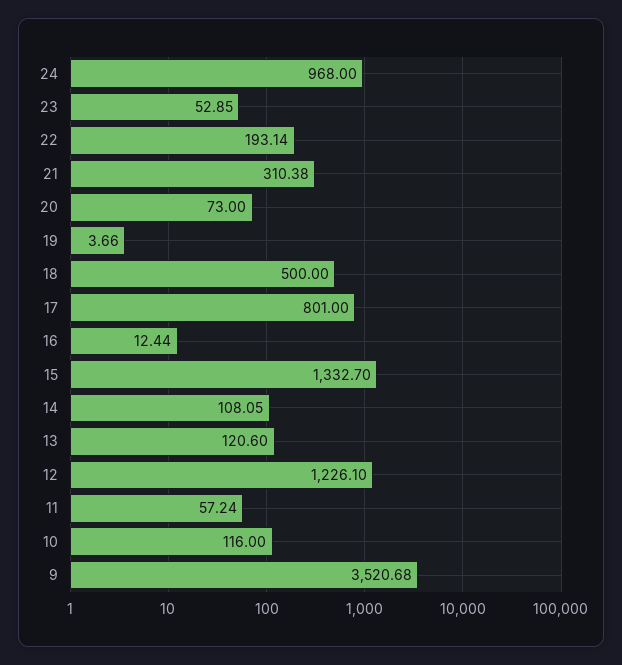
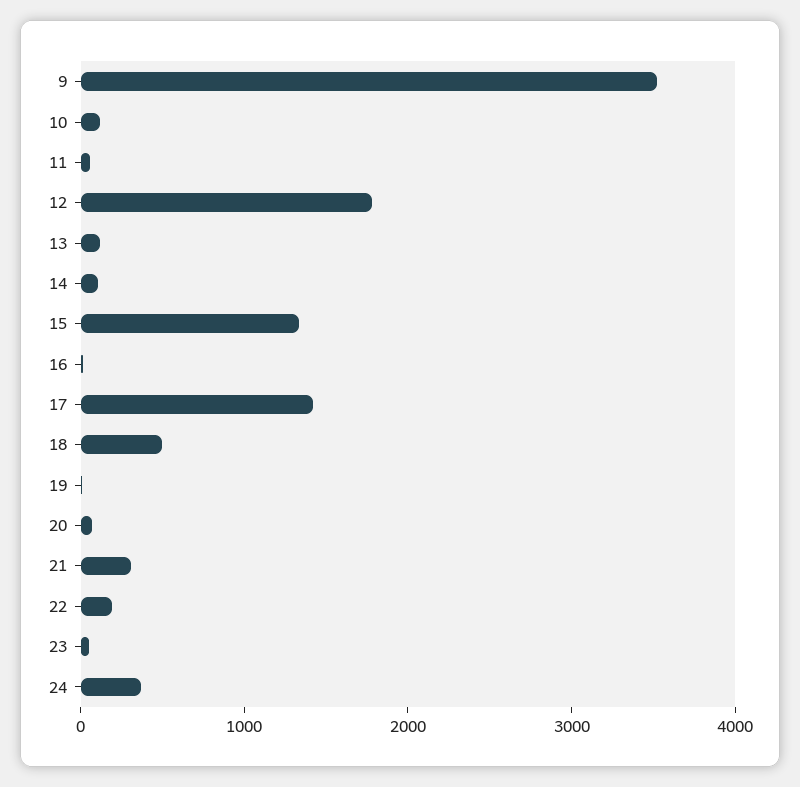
24: 968 -> 400
17: 801 -> 1400
12: 1226.1 -> 1800

